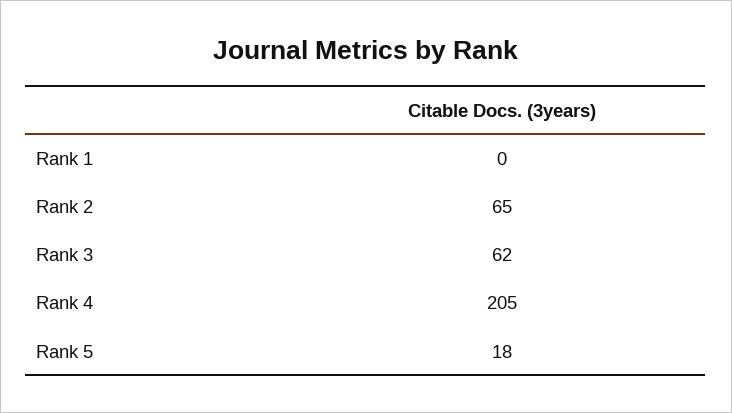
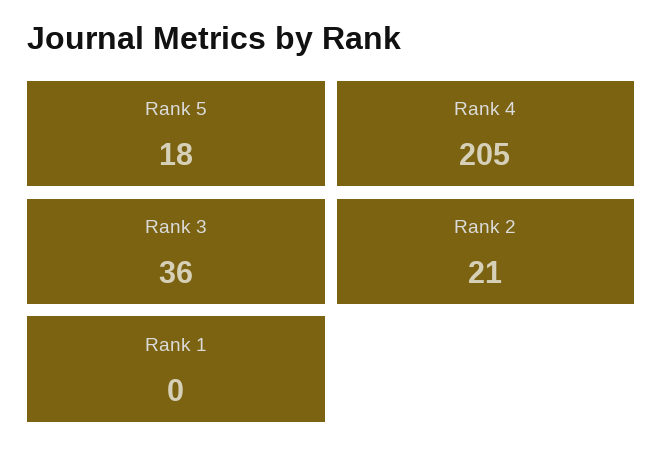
Rank 2: 65 -> 21
Rank 3: 62 -> 36

